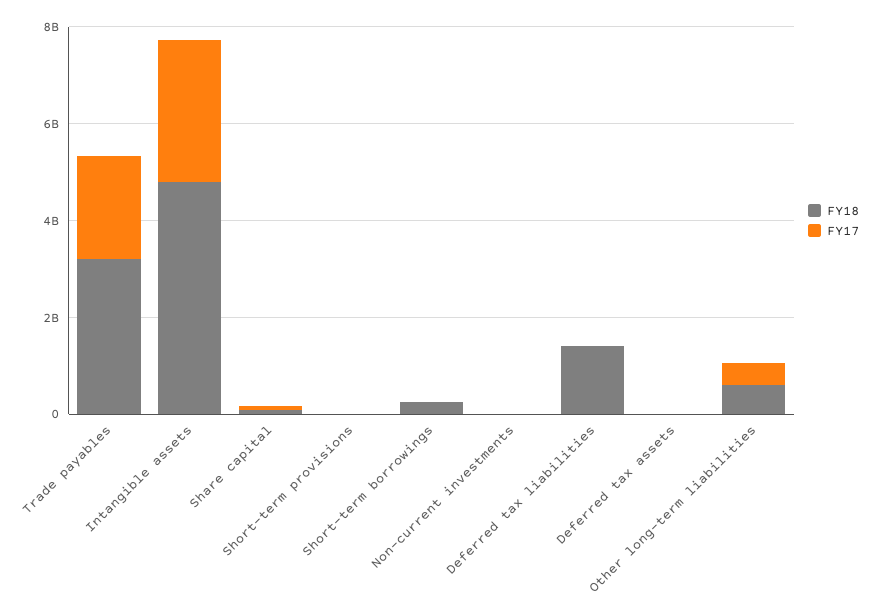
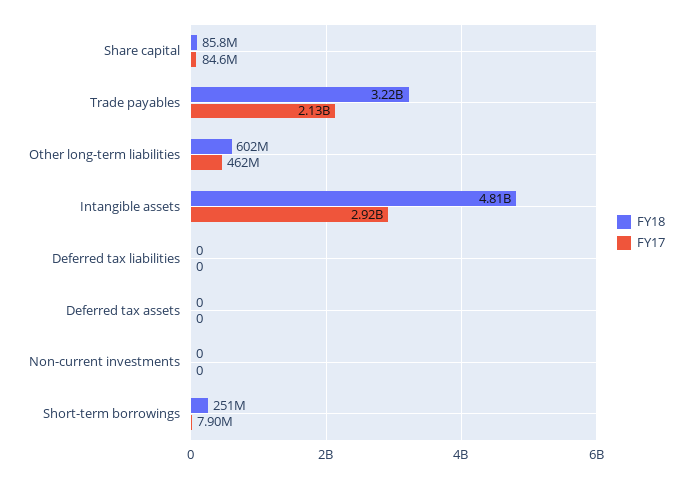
FY18, Short-term provisions: 0 -> none
FY17, Short-term provisions: 0 -> none
FY18, Deferred tax liabilities: 1500000000 -> 0

